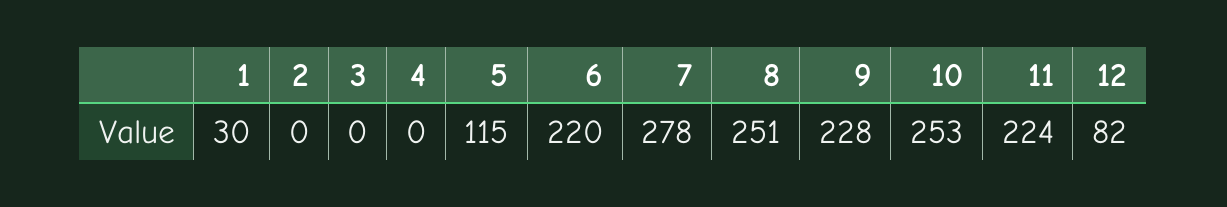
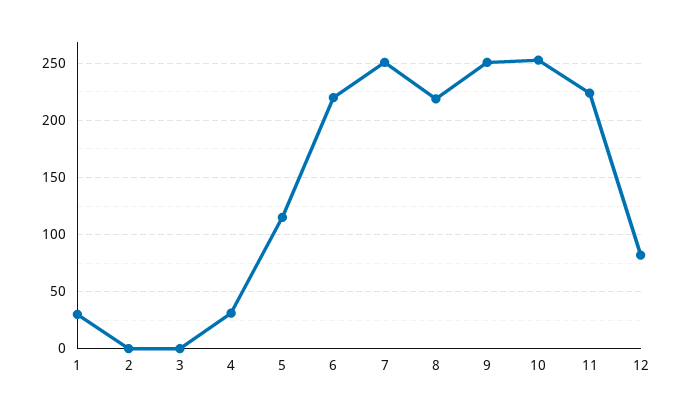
4: 0 -> 30
7: 278 -> 250
8: 251 -> 220
9: 228 -> 250

